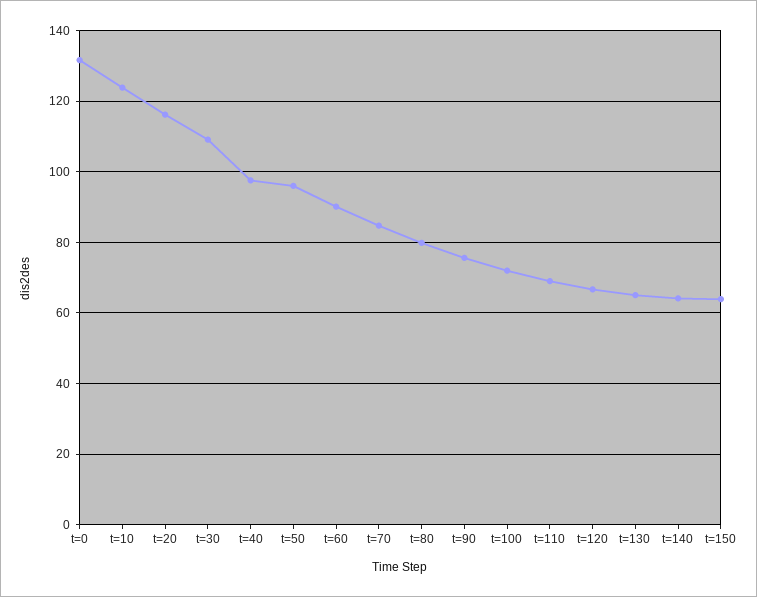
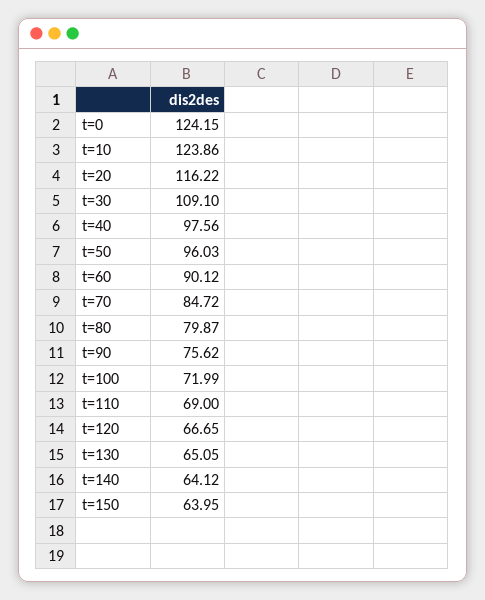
t=0: 132 -> 124.15

